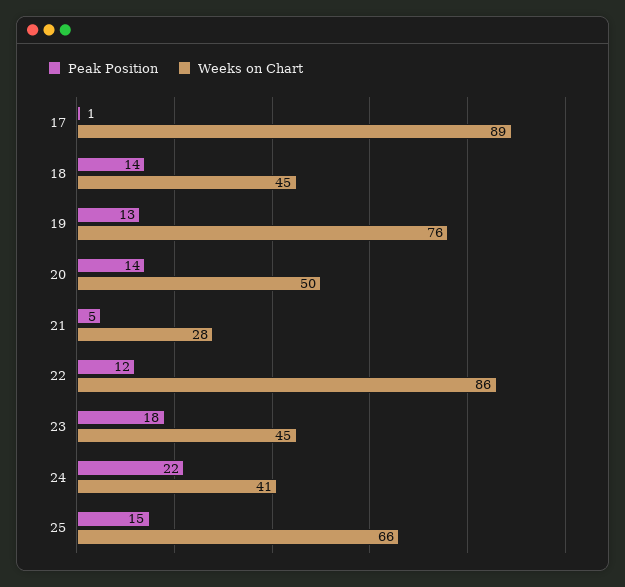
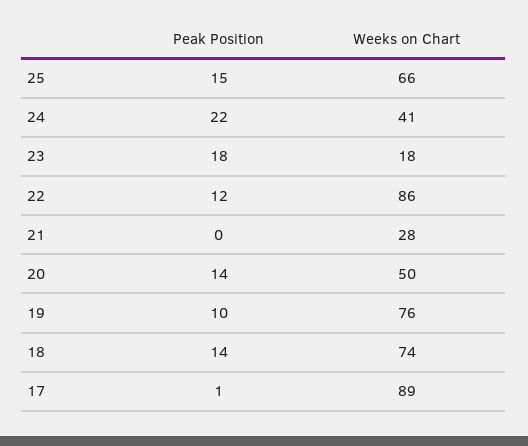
Weeks on Chart, 18: 45 -> 74
Peak Position, 19: 13 -> 10
Peak Position, 21: 5 -> 0
Weeks on Chart, 23: 45 -> 18

